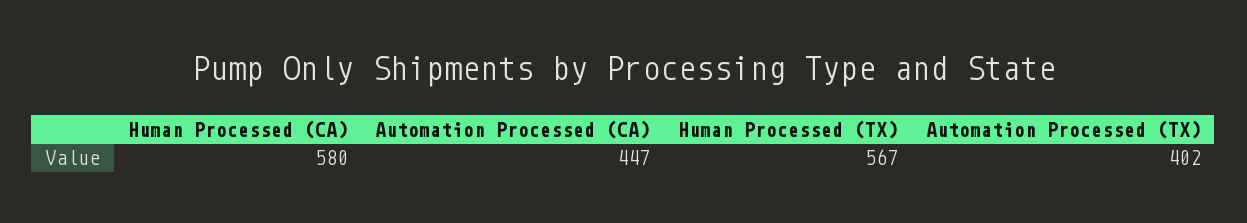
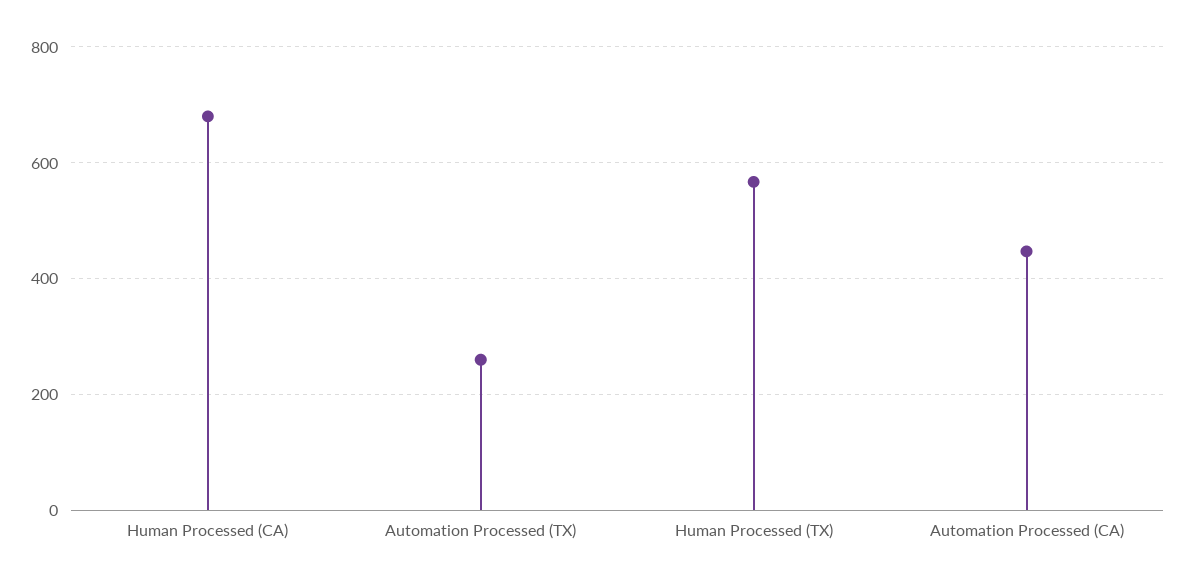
Human Processed (CA): 580 -> 680
Automation Processed (TX): 402 -> 260

